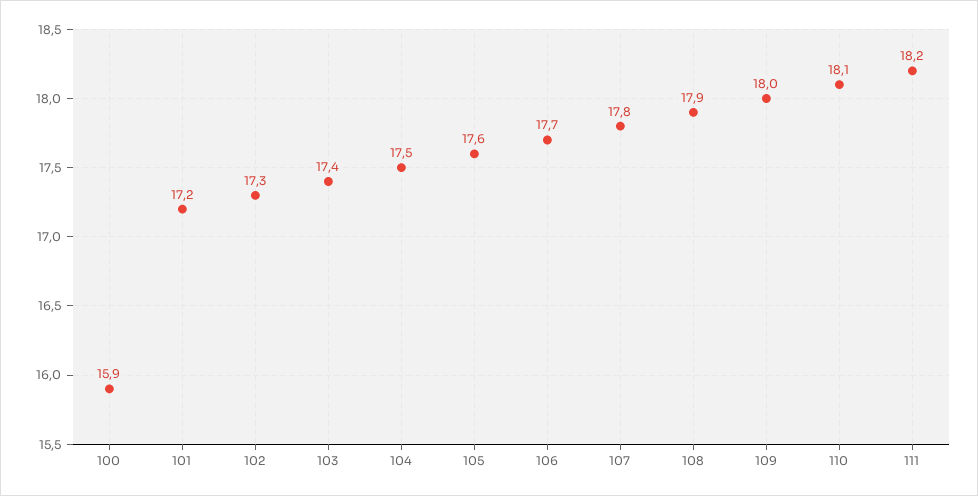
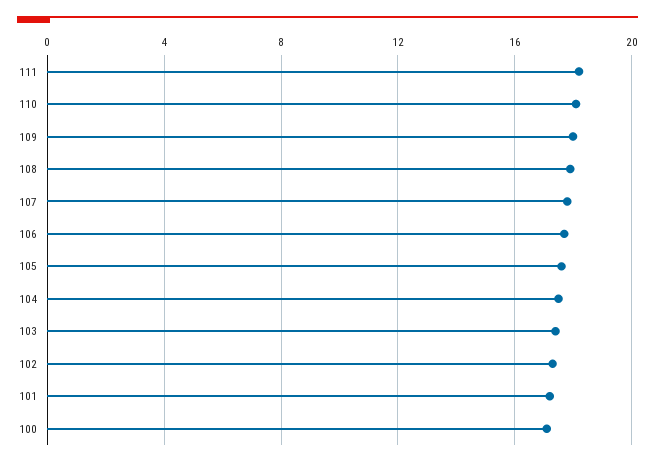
100: 15.9 -> 17

